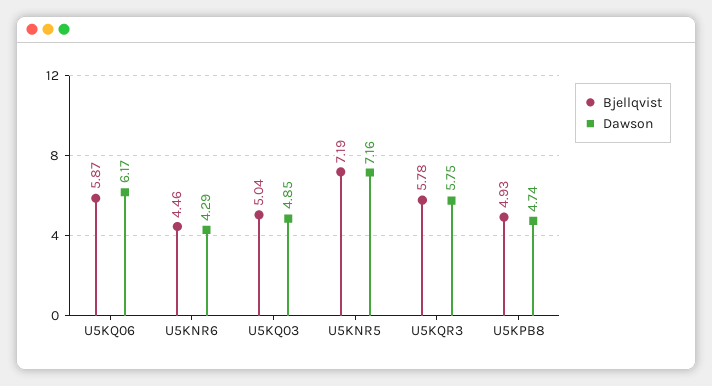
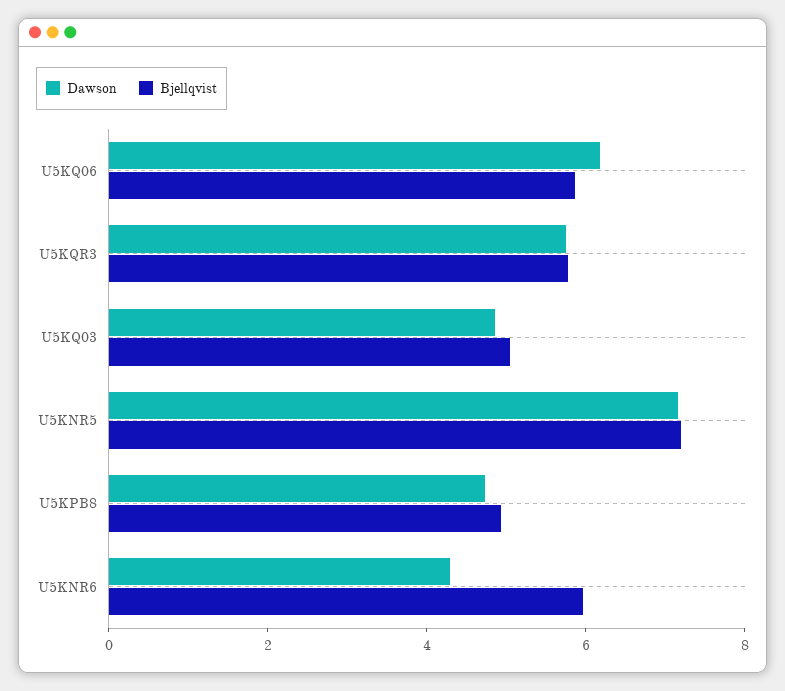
Bjellqvist, U5KNR6: 4.46 -> 6

